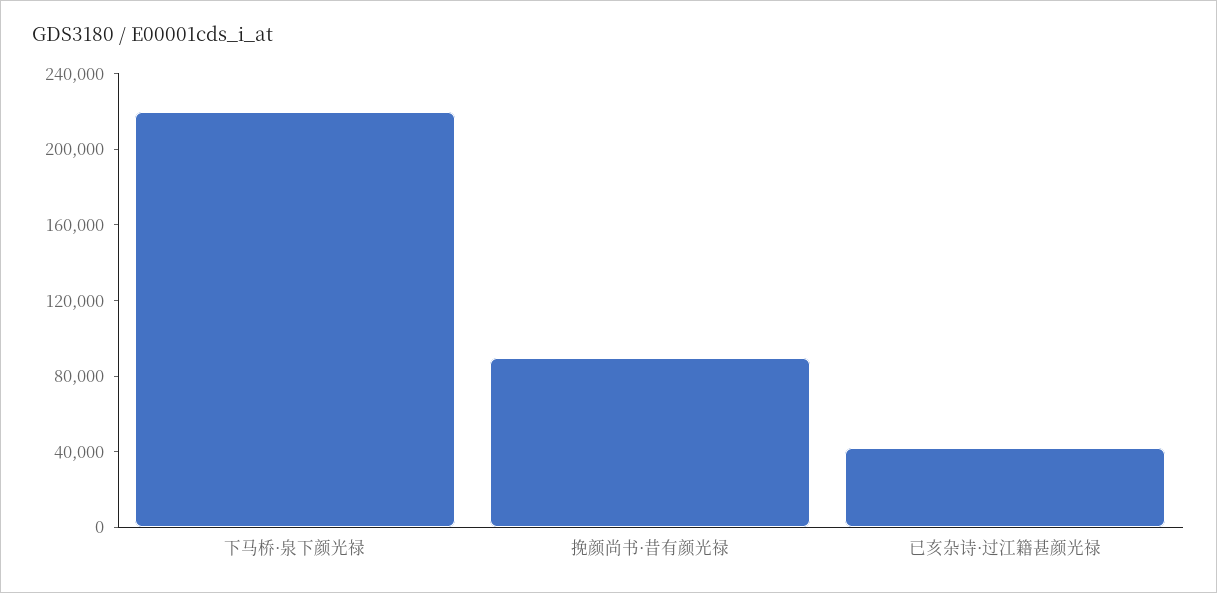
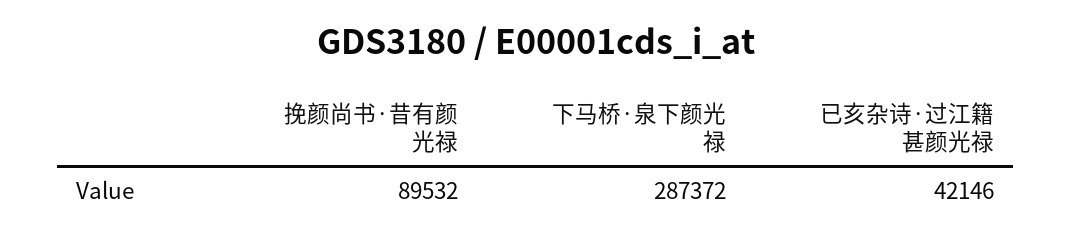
下马桥·泉下颜光禄: 220000 -> 287372

